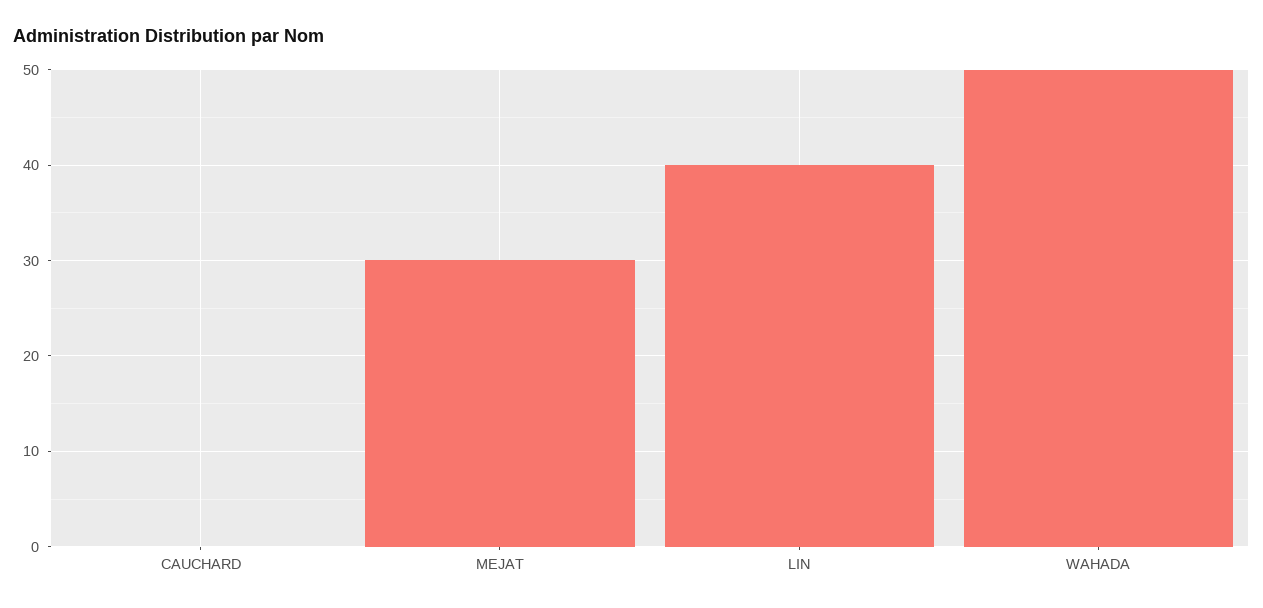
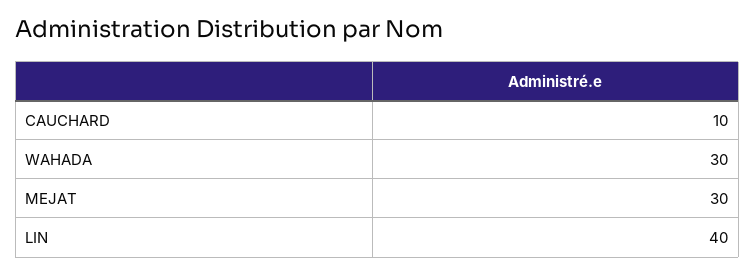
CAUCHARD: 0 -> 10
WAHADA: 50 -> 30

